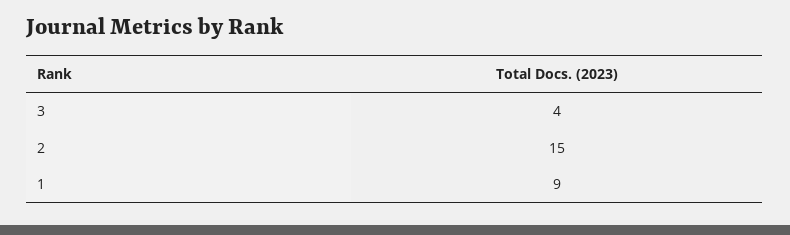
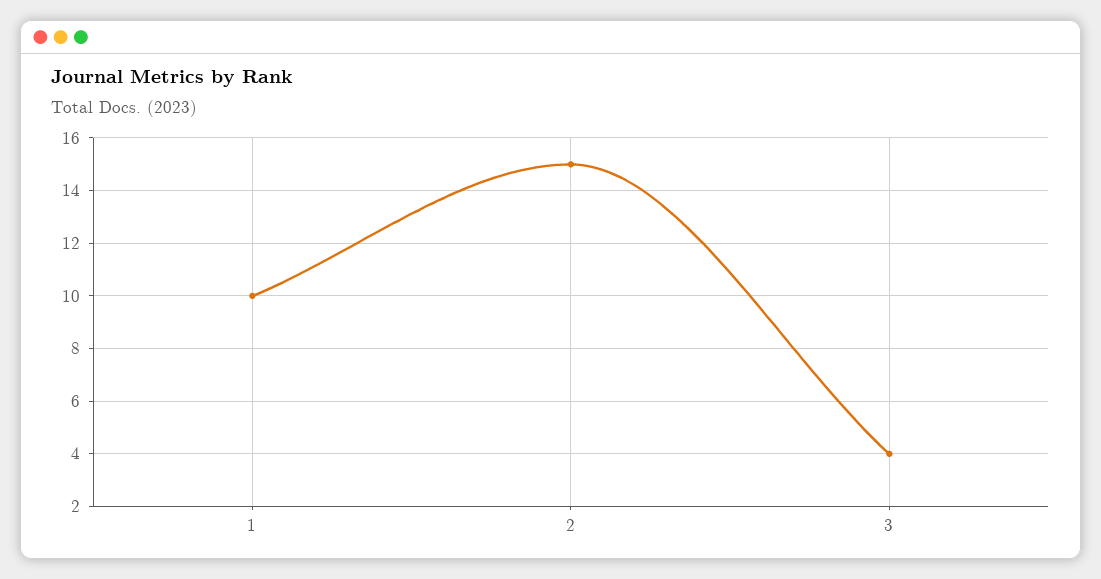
1: 9 -> 10

